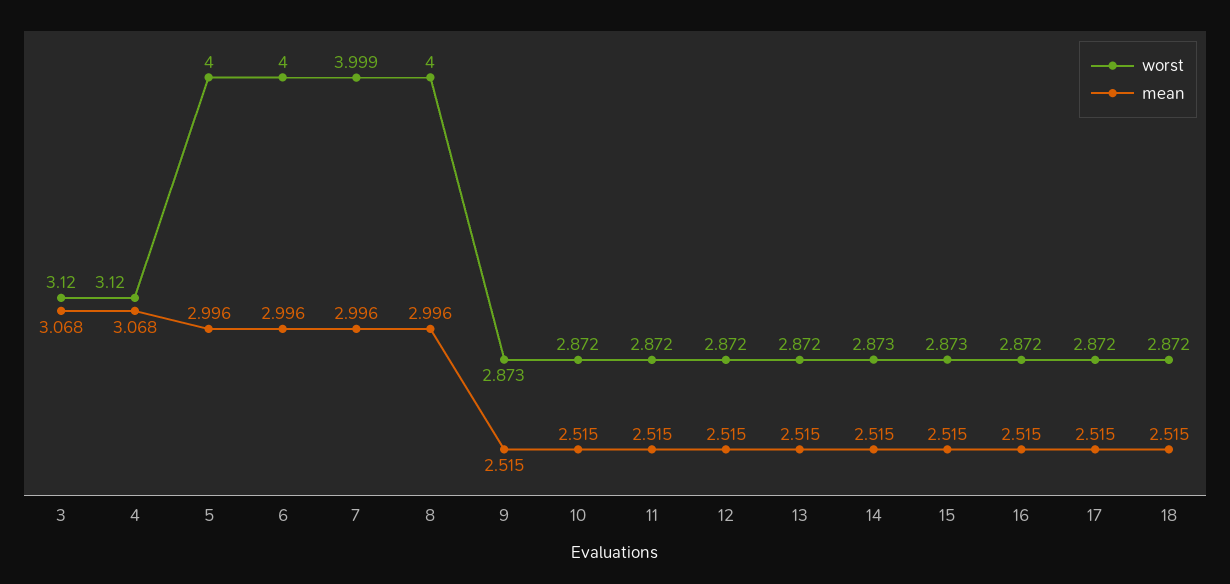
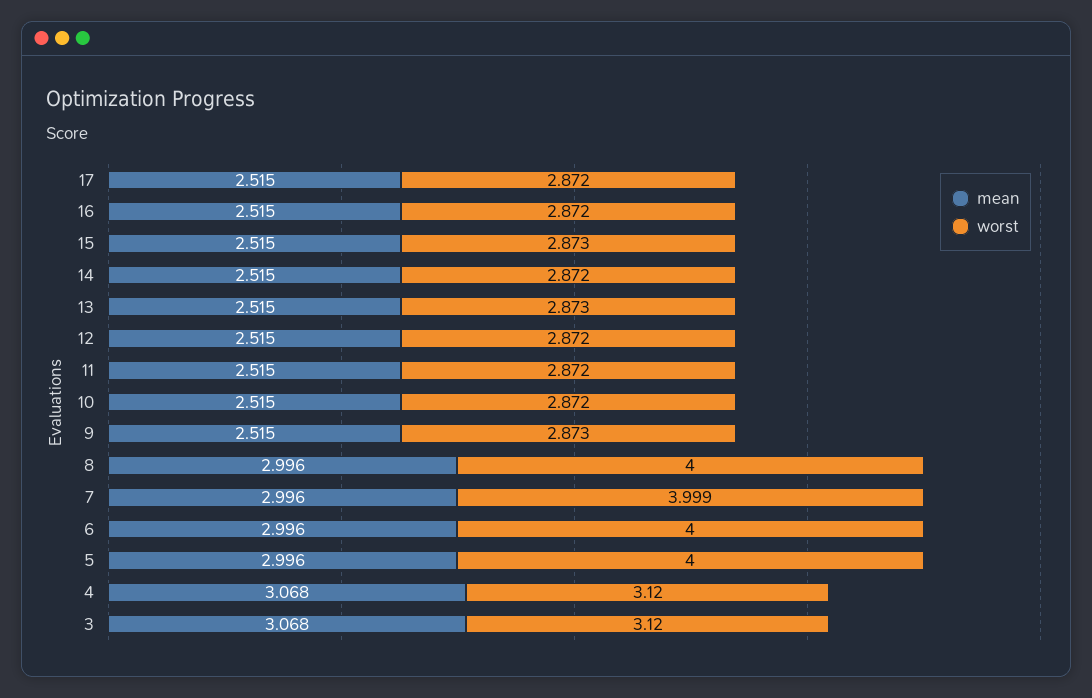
worst, 13: 2.872 -> 2.873
worst, 14: 2.873 -> 2.872
worst, 18: 2.872 -> none
mean, 18: 2.515 -> none

